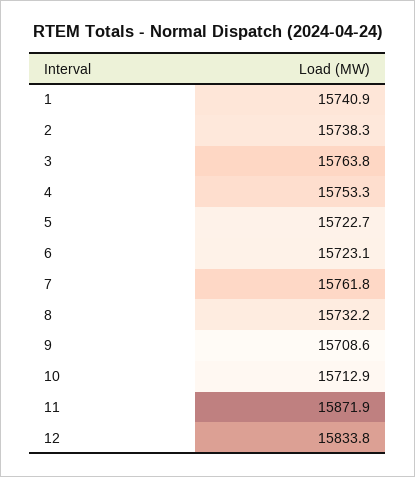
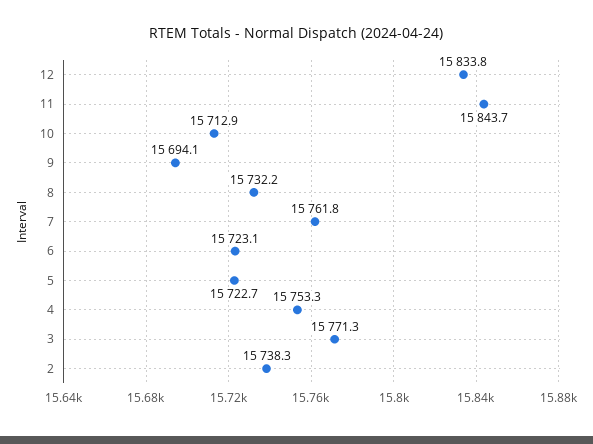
1: 15740.9 -> none
3: 15763.8 -> 15771.3
9: 15708.6 -> 15694.1
11: 15871.9 -> 15843.7

